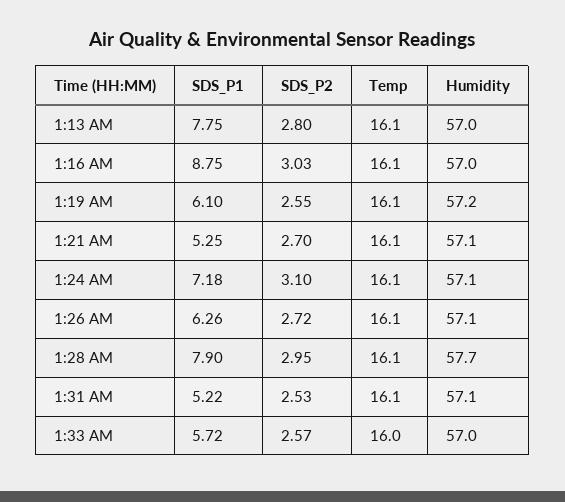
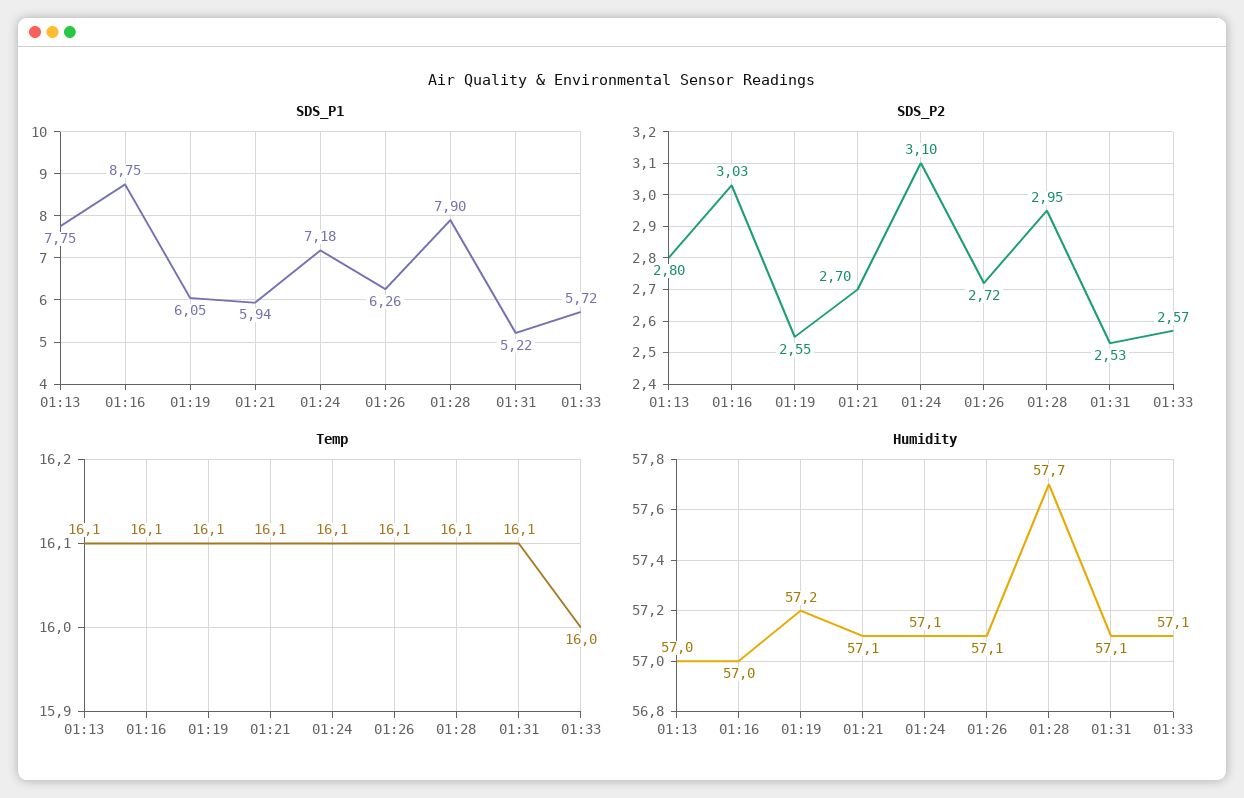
SDS_P1, 1:19 AM: 6.1 -> 6.05
SDS_P1, 1:21 AM: 5.25 -> 5.94
Humidity, 1:33 AM: 57 -> 57.1

